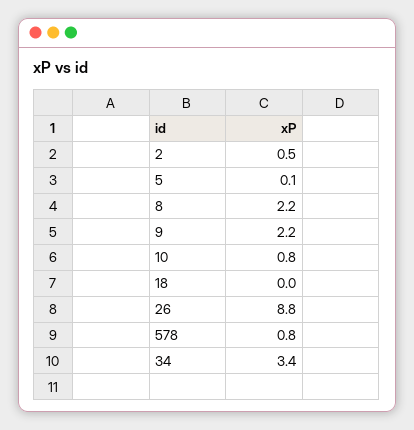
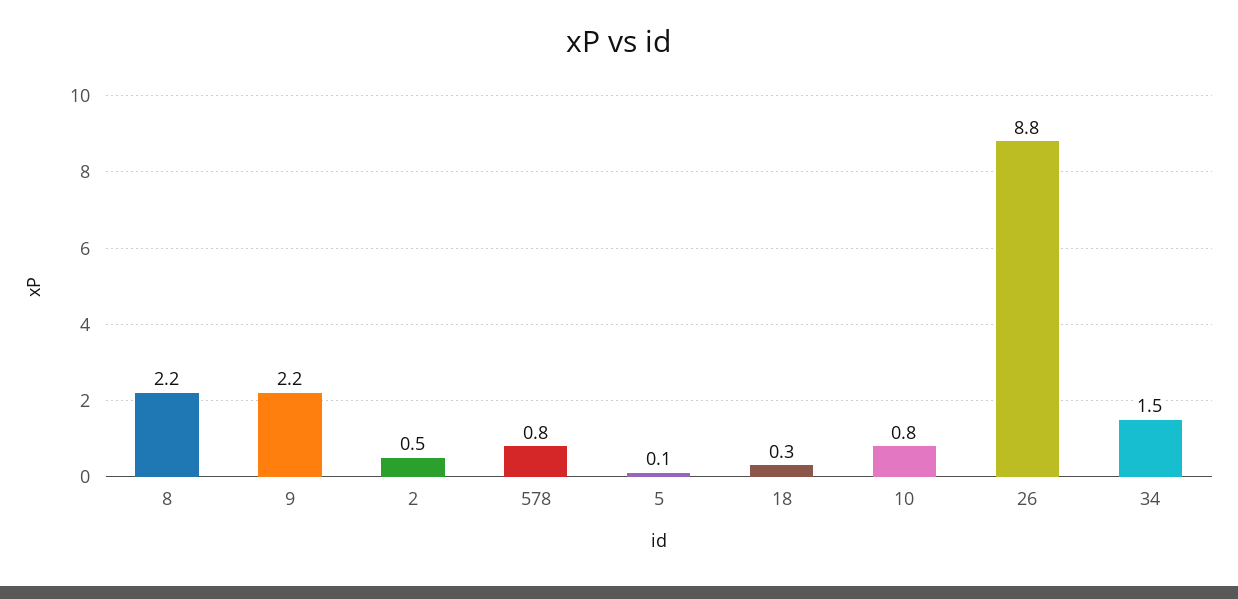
18: 0 -> 0.3
34: 3.4 -> 1.5

